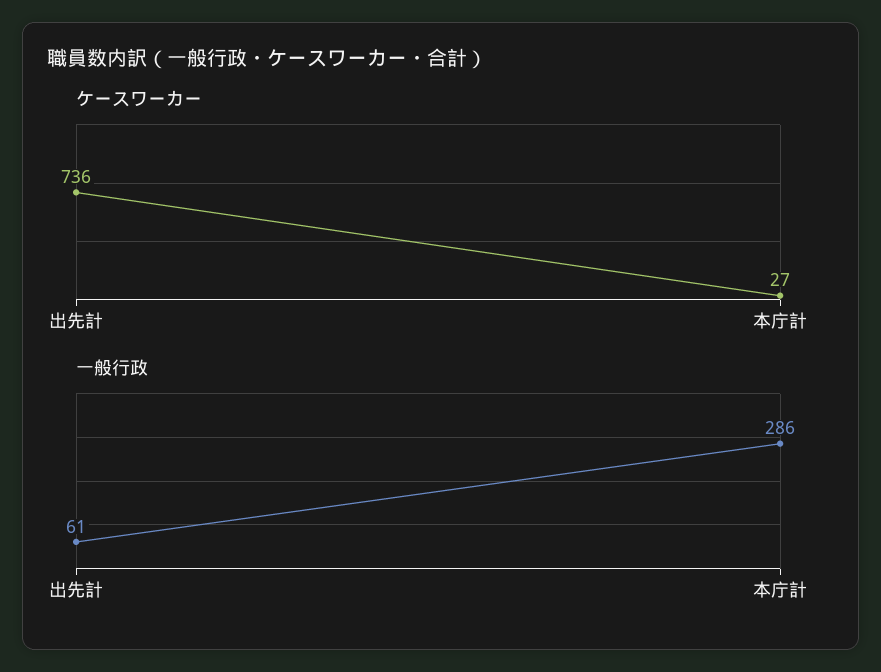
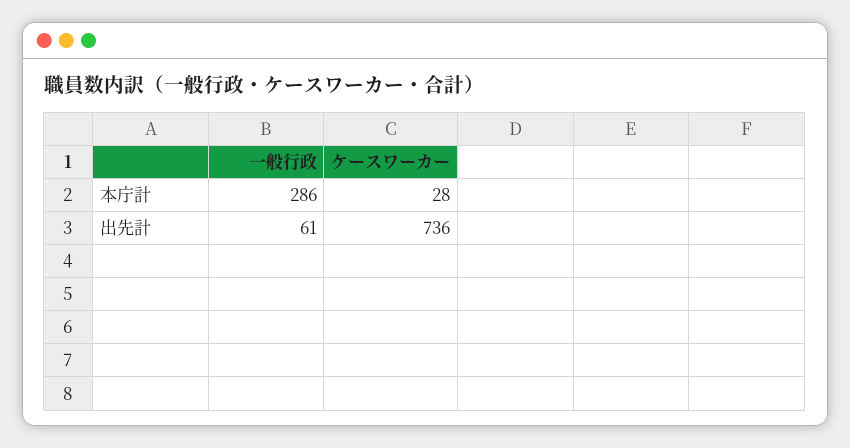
ケースワーカー, 本庁計: 27 -> 28

